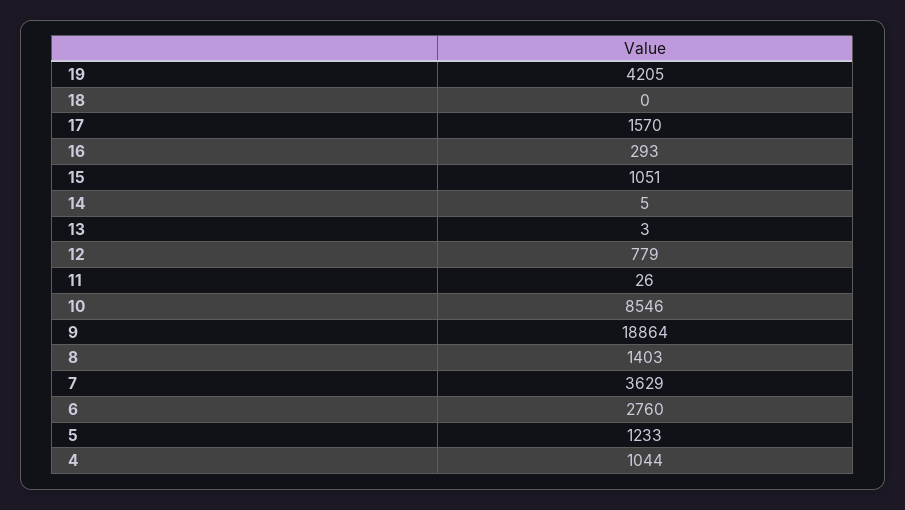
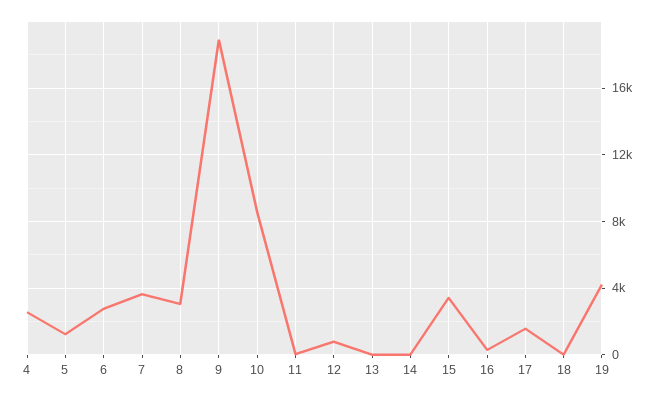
15: 1051 -> 3500
8: 1403 -> 3000
4: 1044 -> 2500

